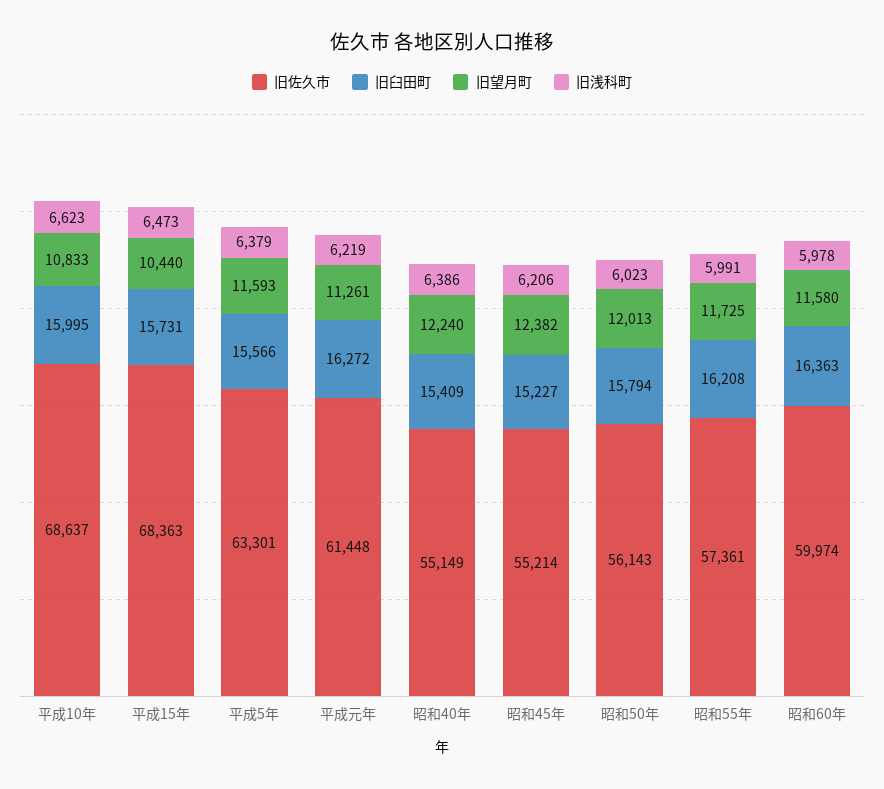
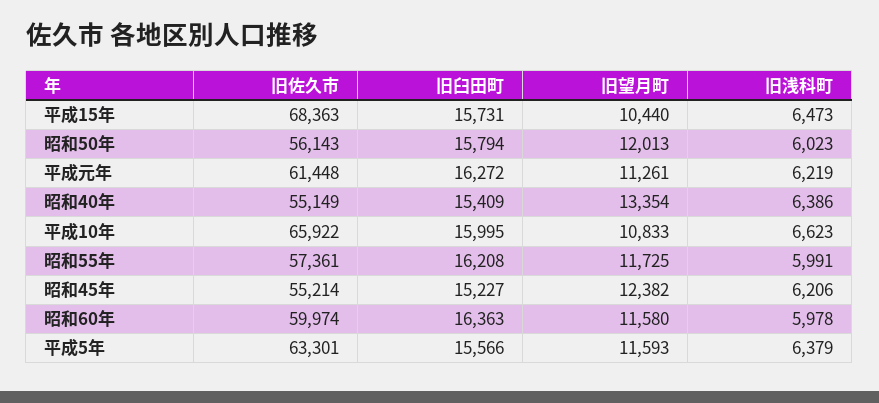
旧佐久市, 平成10年: 68637 -> 65922
旧望月町, 昭和40年: 12240 -> 13354

